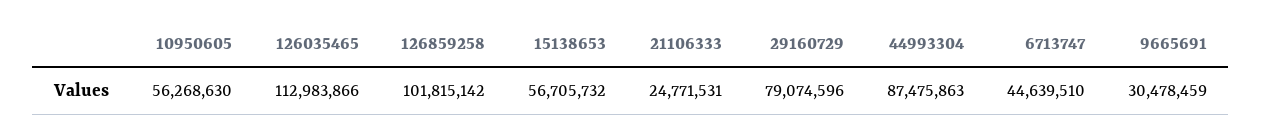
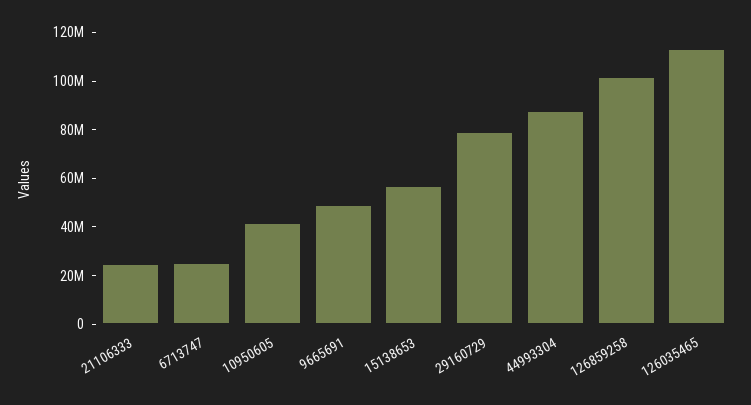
10950605: 56268630 -> 40000000
6713747: 44639510 -> 25000000
9665691: 30478459 -> 50000000

